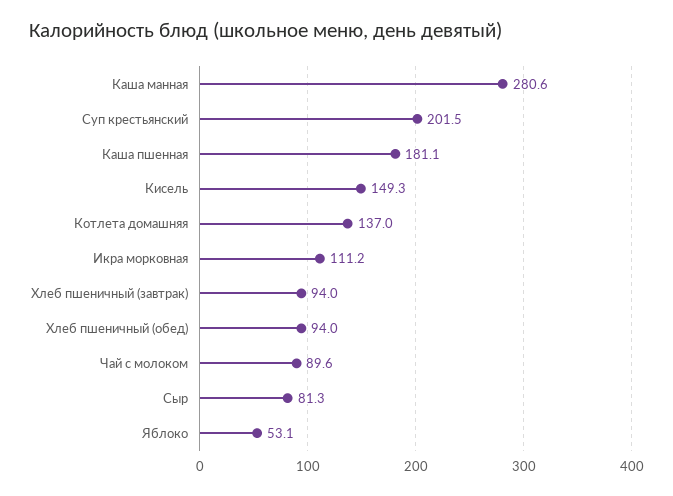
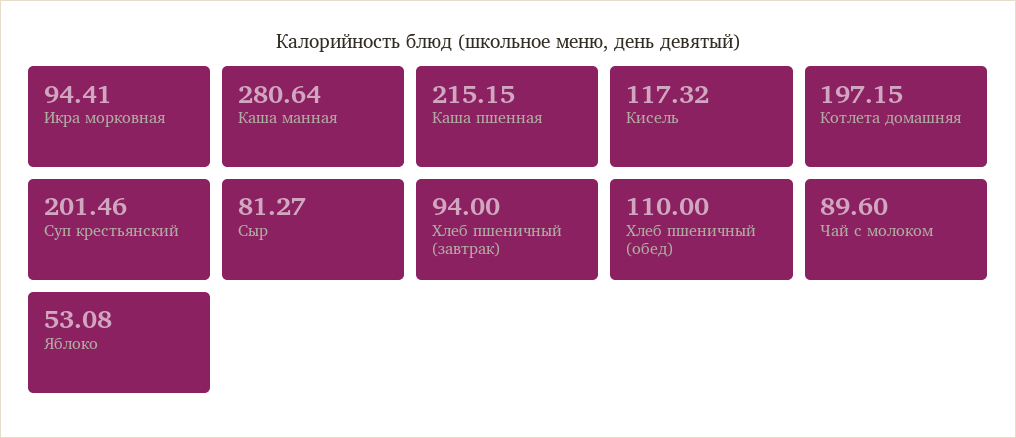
Каша пшенная: 181.1 -> 215.15
Кисель: 149.3 -> 117.32
Котлета домашняя: 137 -> 197.15
Икра морковная: 111.2 -> 94.41
Хлеб пшеничный (обед): 94 -> 110

